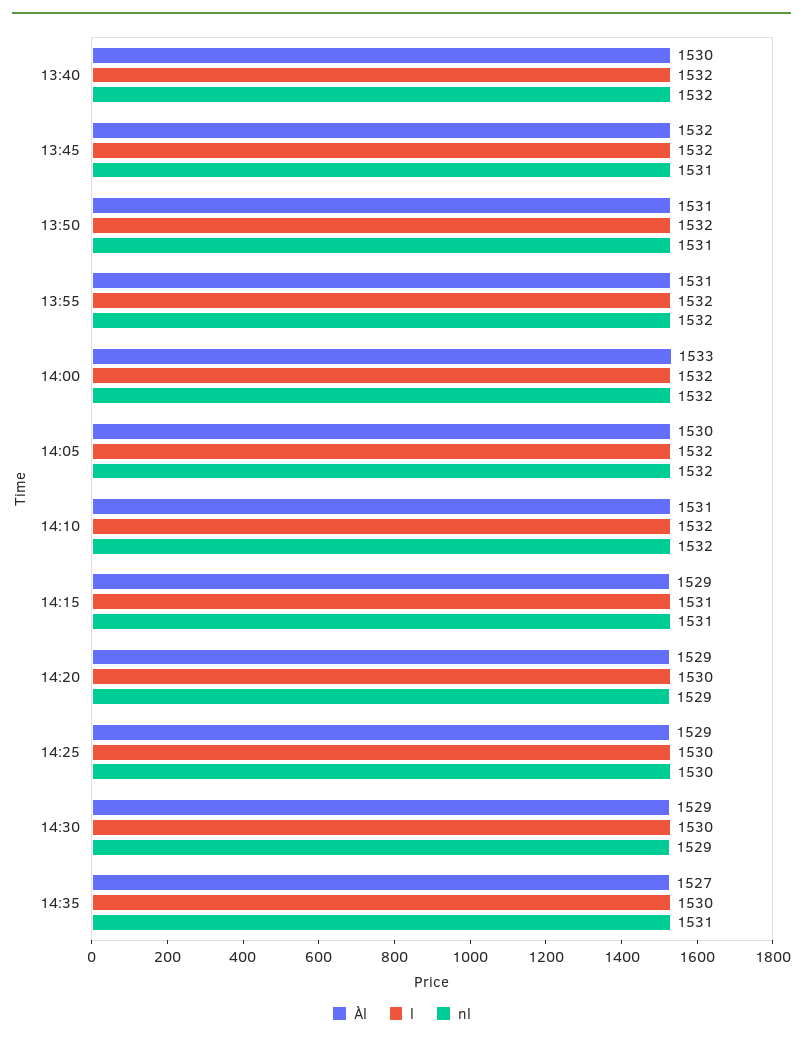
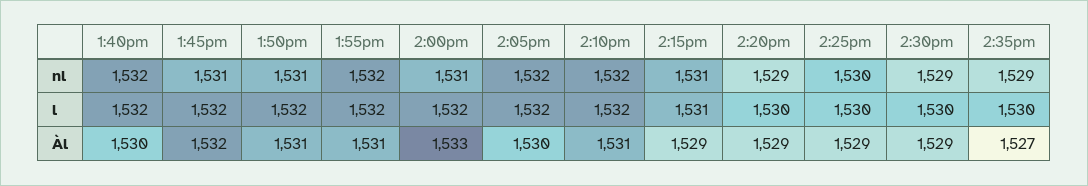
nl, 14:00: 1532 -> 1531
nl, 14:35: 1531 -> 1529

